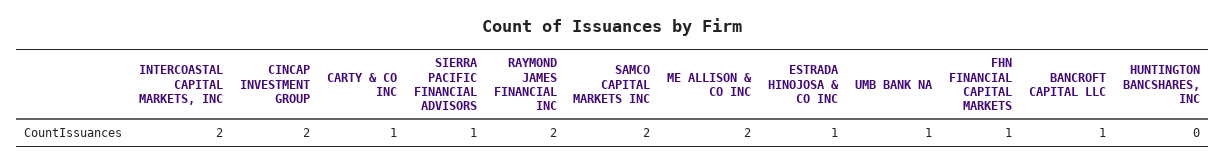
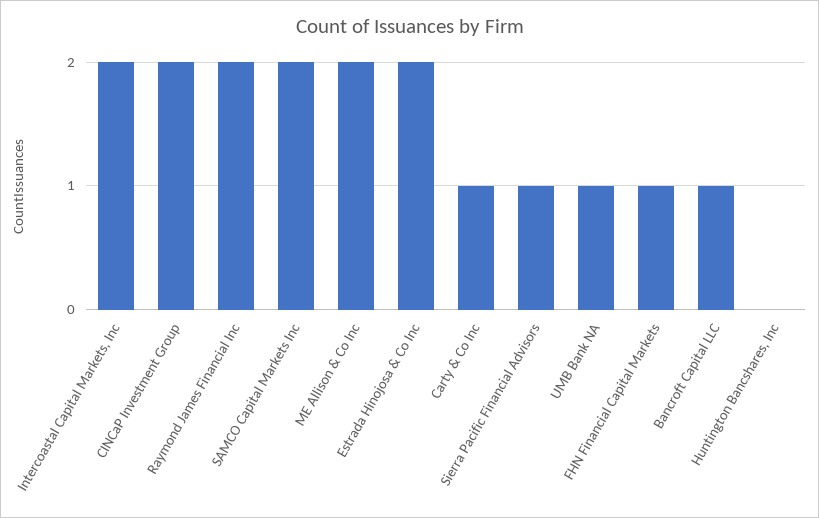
ESTRADA HINOJOSA & CO INC: 1 -> 2

